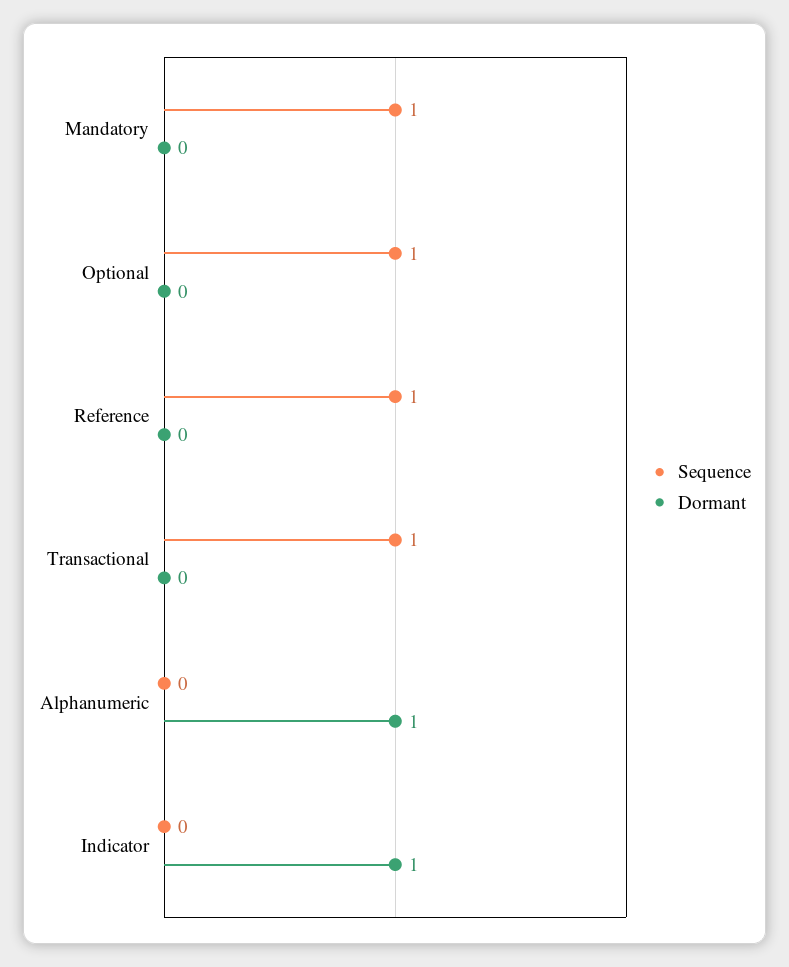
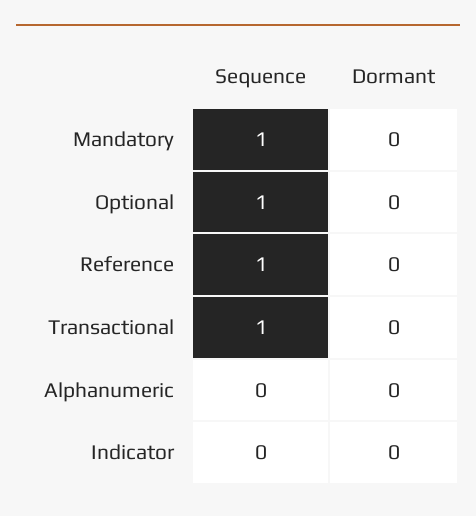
Dormant, Alphanumeric: 1 -> 0
Dormant, Indicator: 1 -> 0

